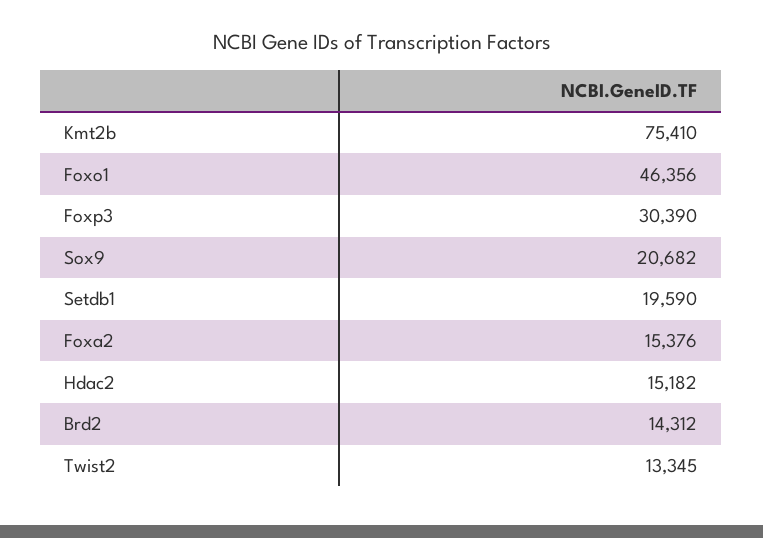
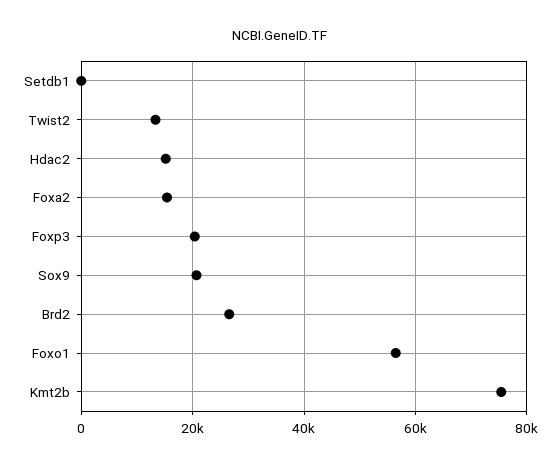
Foxo1: 46356 -> 56000
Foxp3: 30390 -> 20000
Setdb1: 19590 -> 0
Brd2: 14312 -> 26000

